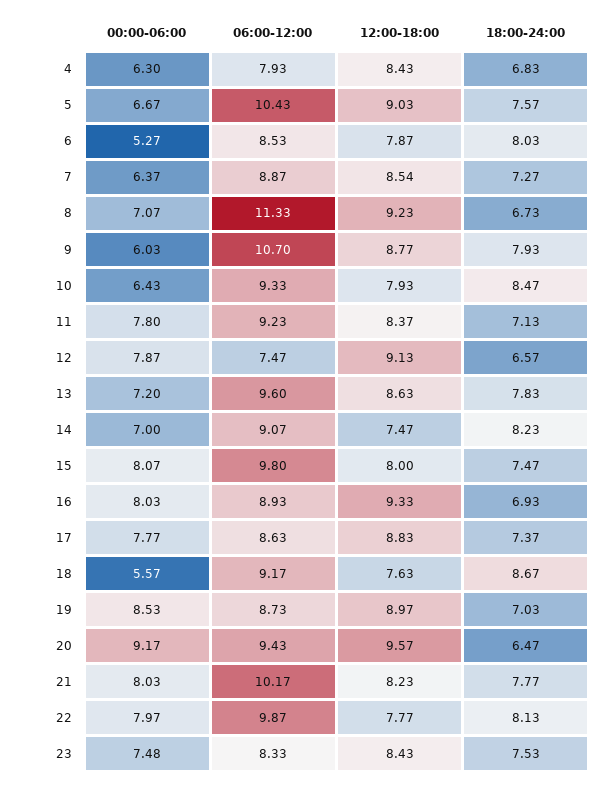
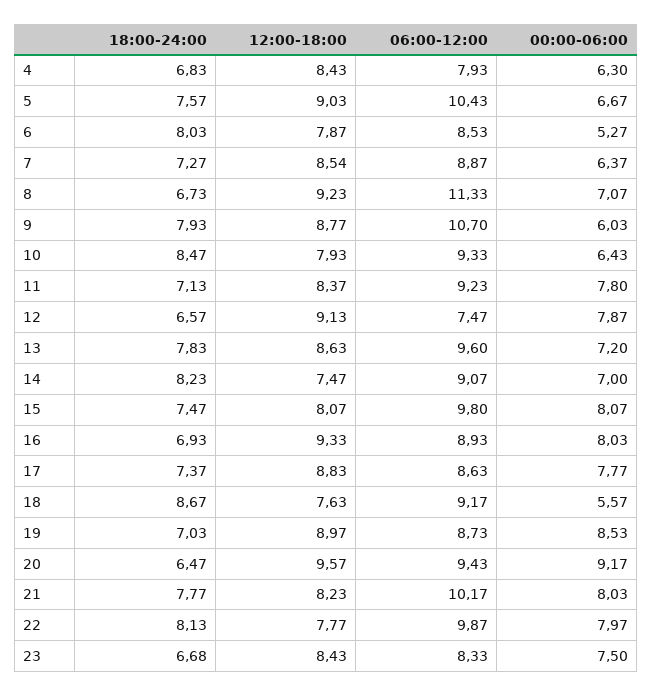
12:00-18:00, 15: 8 -> 8.07
00:00-06:00, 23: 7.48 -> 7.5
18:00-24:00, 23: 7.53 -> 6.68

